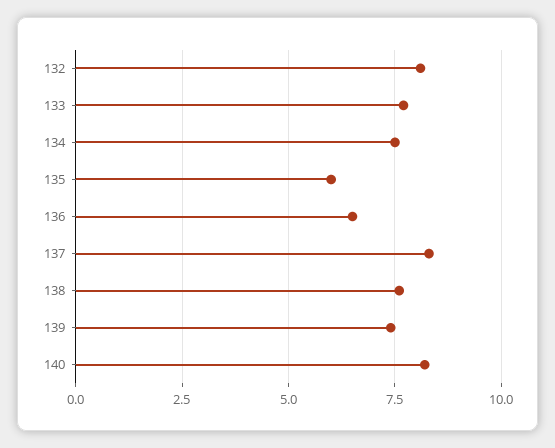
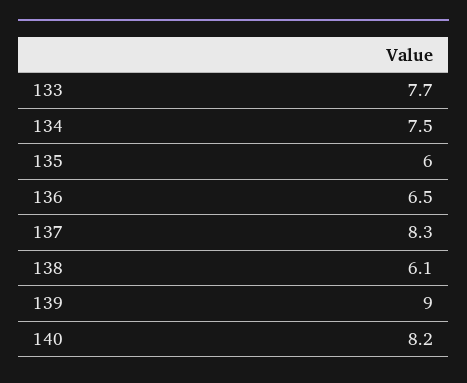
132: 8 -> none
138: 7.5 -> 6.1
139: 7.5 -> 9

